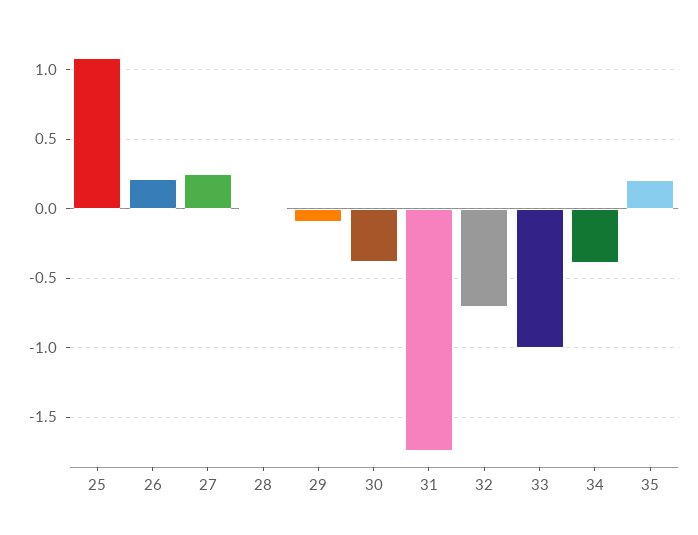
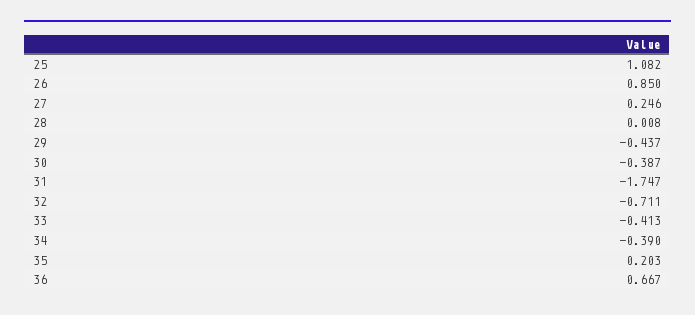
26: 0.2 -> 0.85
29: -0.1 -> -0.437
33: -1 -> -0.413
36: none -> 0.667

